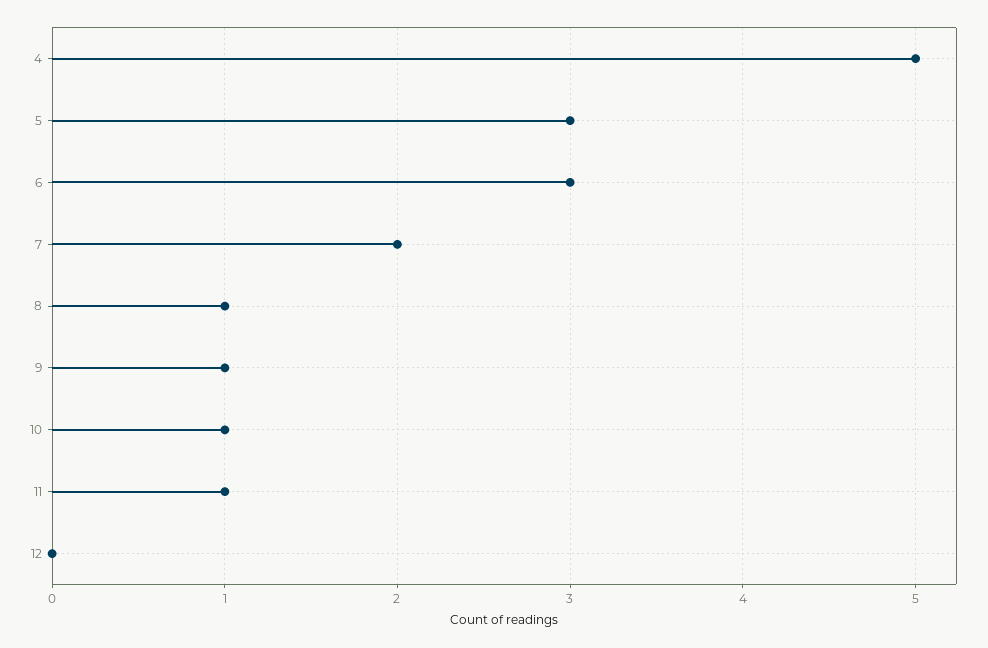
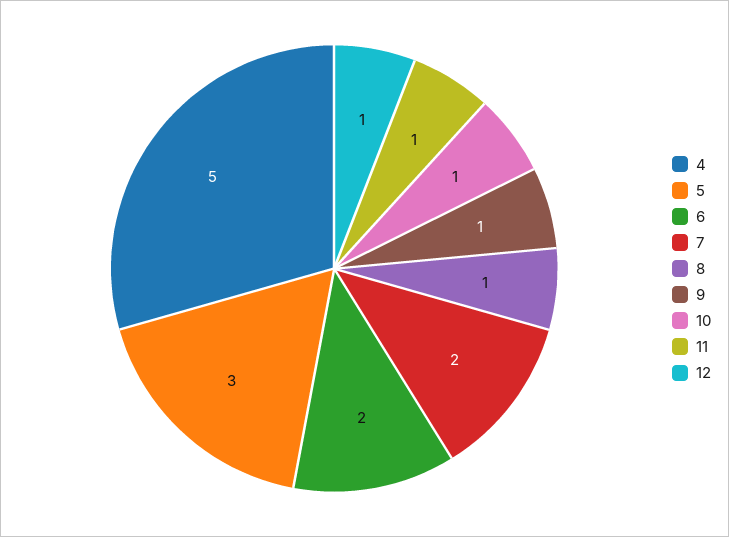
6: 3 -> 2
12: 0 -> 1

